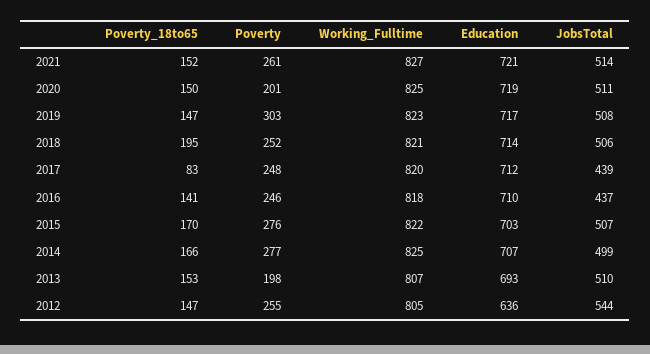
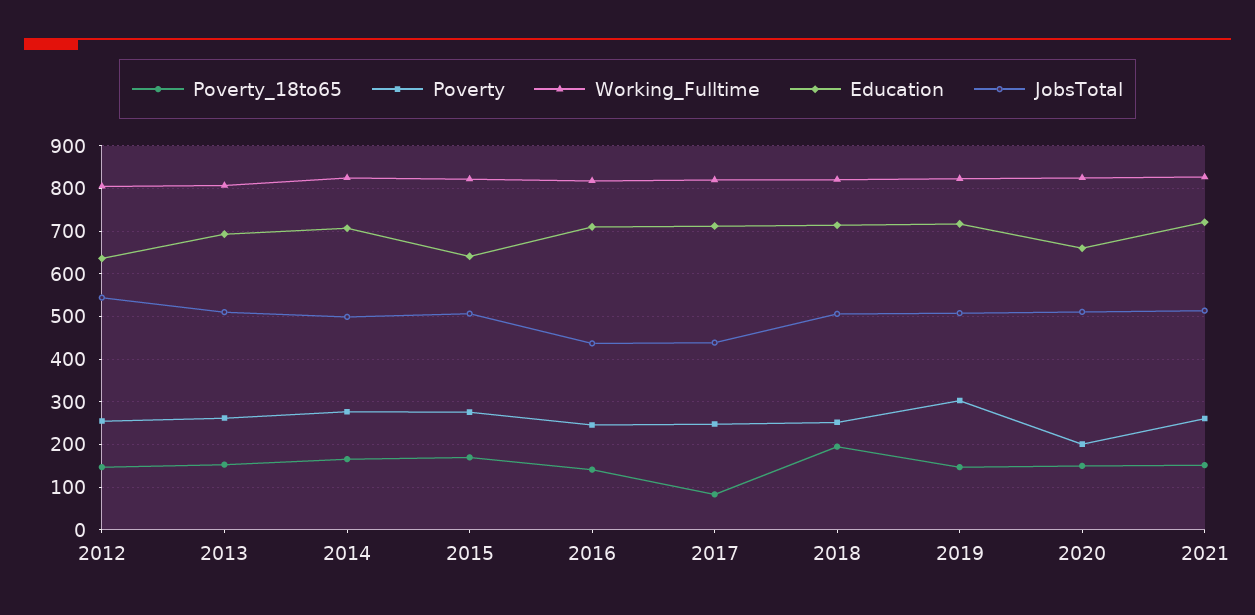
Education, 2020: 719 -> 660
Education, 2015: 703 -> 640
Poverty, 2013: 198 -> 260

